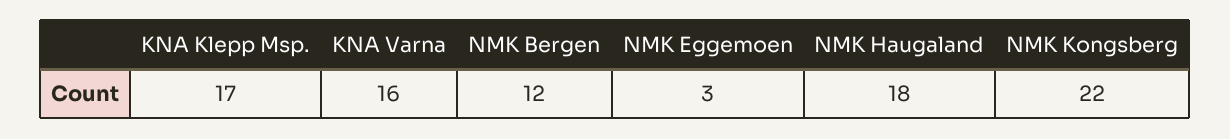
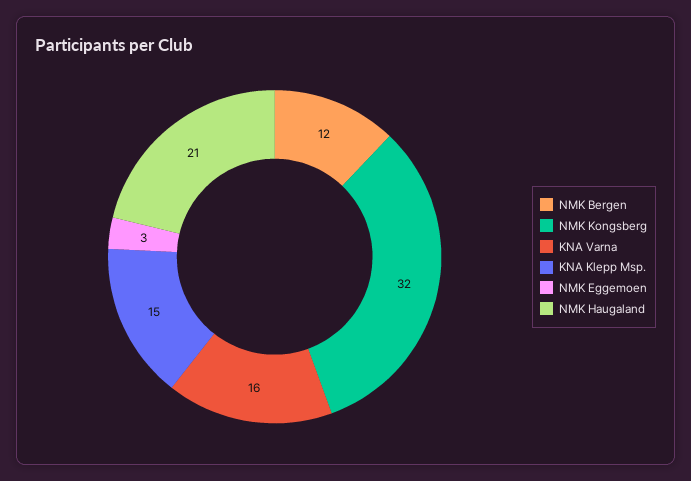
KNA Klepp Msp.: 17 -> 15
NMK Haugaland: 18 -> 21
NMK Kongsberg: 22 -> 32

